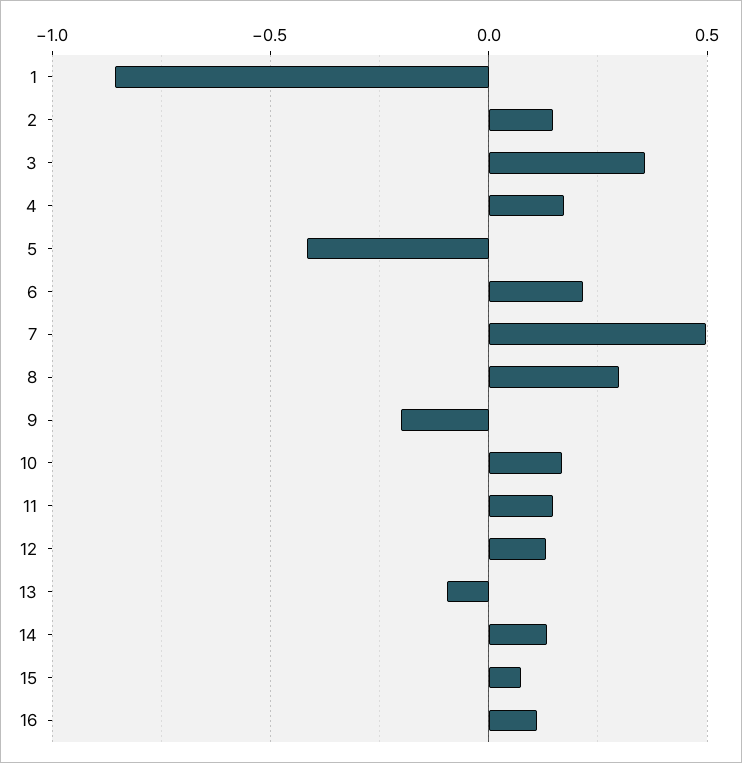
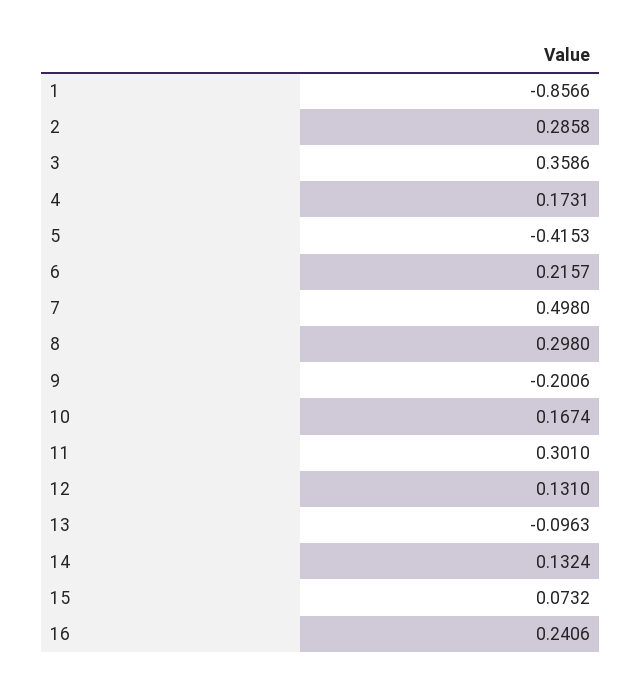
2: 0.15 -> 0.2858
11: 0.15 -> 0.301
16: 0.1 -> 0.2406

